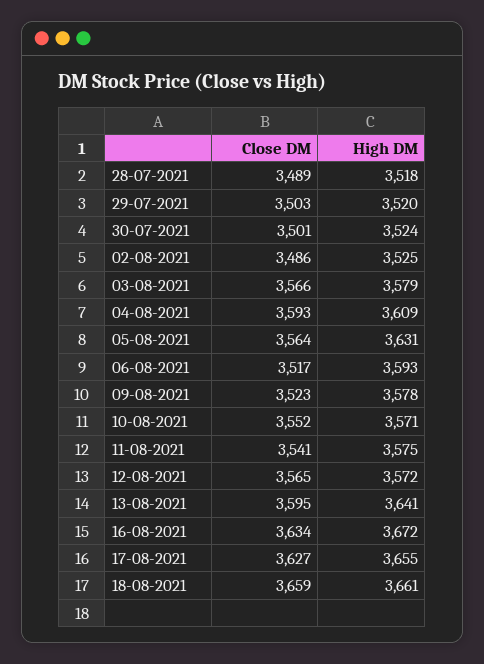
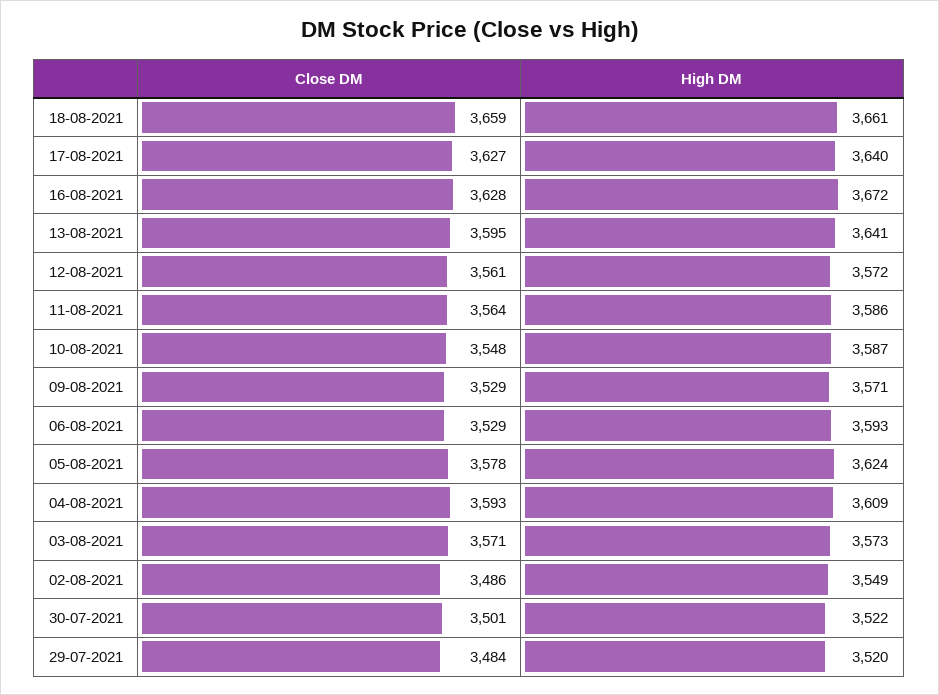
Close DM, 28-07-2021: 3489 -> none
High DM, 28-07-2021: 3518 -> none
Close DM, 29-07-2021: 3503 -> 3484
High DM, 30-07-2021: 3524 -> 3522
High DM, 02-08-2021: 3525 -> 3549
Close DM, 03-08-2021: 3566 -> 3571
High DM, 03-08-2021: 3579 -> 3573
Close DM, 05-08-2021: 3564 -> 3578
High DM, 05-08-2021: 3631 -> 3624
Close DM, 06-08-2021: 3517 -> 3529
Close DM, 09-08-2021: 3523 -> 3529
High DM, 09-08-2021: 3578 -> 3571
Close DM, 10-08-2021: 3552 -> 3548
High DM, 10-08-2021: 3571 -> 3587
Close DM, 11-08-2021: 3541 -> 3564
High DM, 11-08-2021: 3575 -> 3586
Close DM, 12-08-2021: 3565 -> 3561
Close DM, 16-08-2021: 3634 -> 3628
High DM, 17-08-2021: 3655 -> 3640

